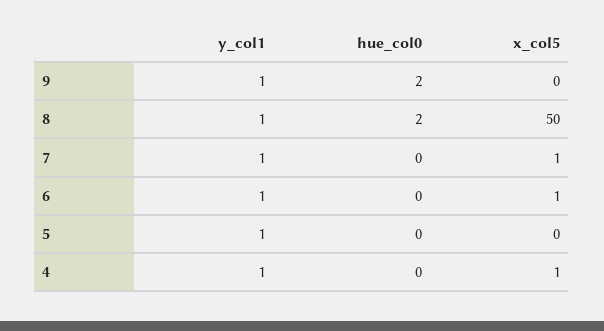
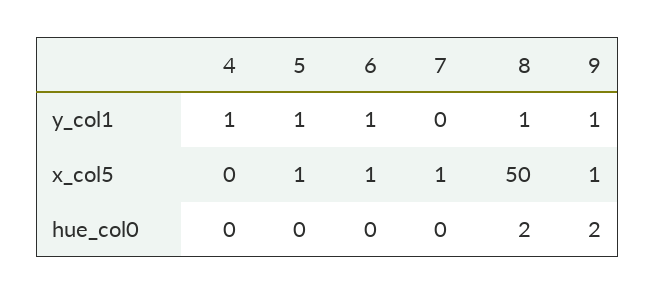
x_col5, 9: 0 -> 1
y_col1, 7: 1 -> 0
x_col5, 5: 0 -> 1
x_col5, 4: 1 -> 0

